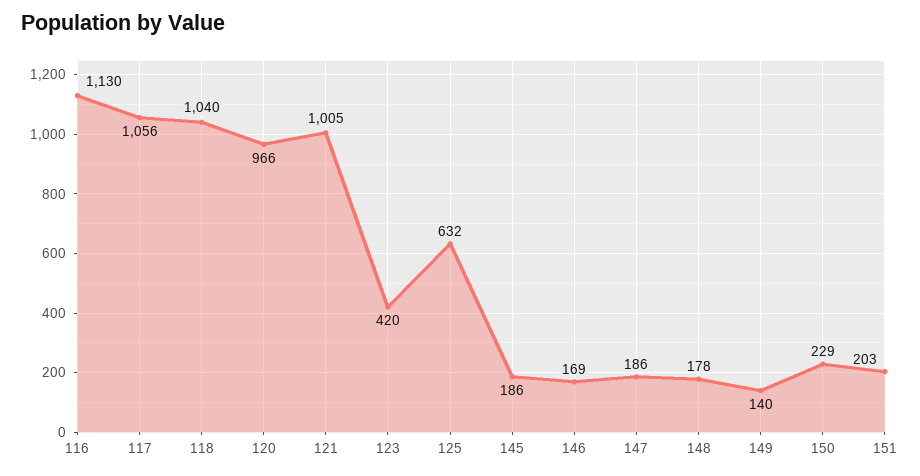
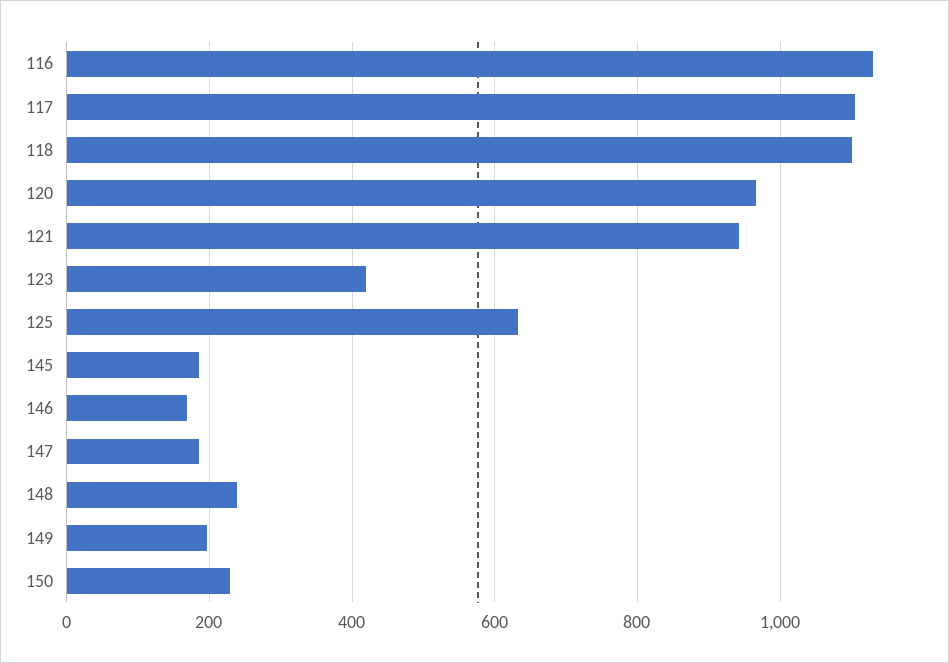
117: 1056 -> 1100
118: 1040 -> 1100
121: 1005 -> 940
148: 178 -> 240
149: 140 -> 200
151: 203 -> none

